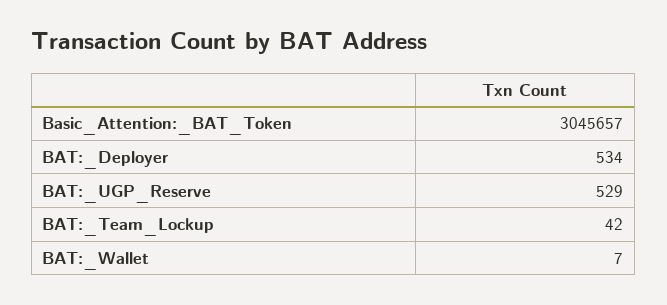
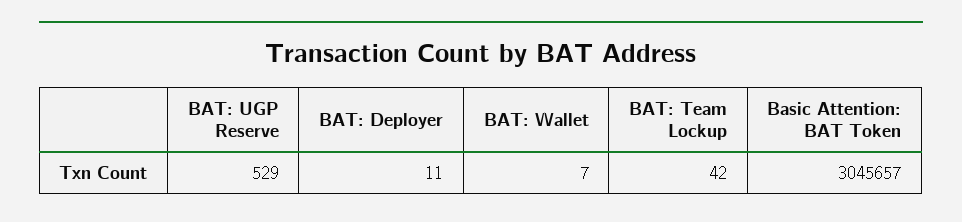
BAT:_Deployer: 534 -> 11

